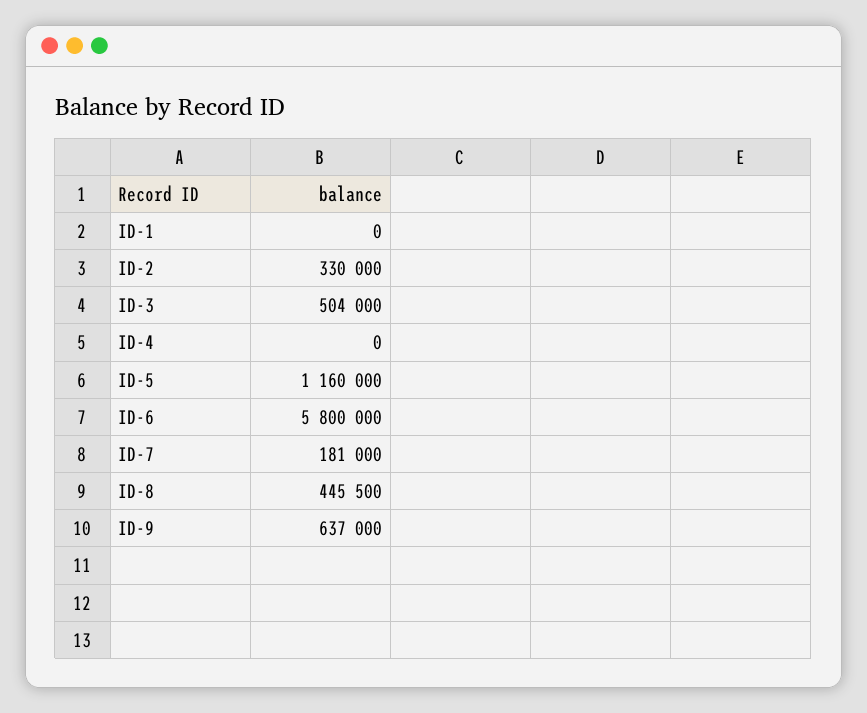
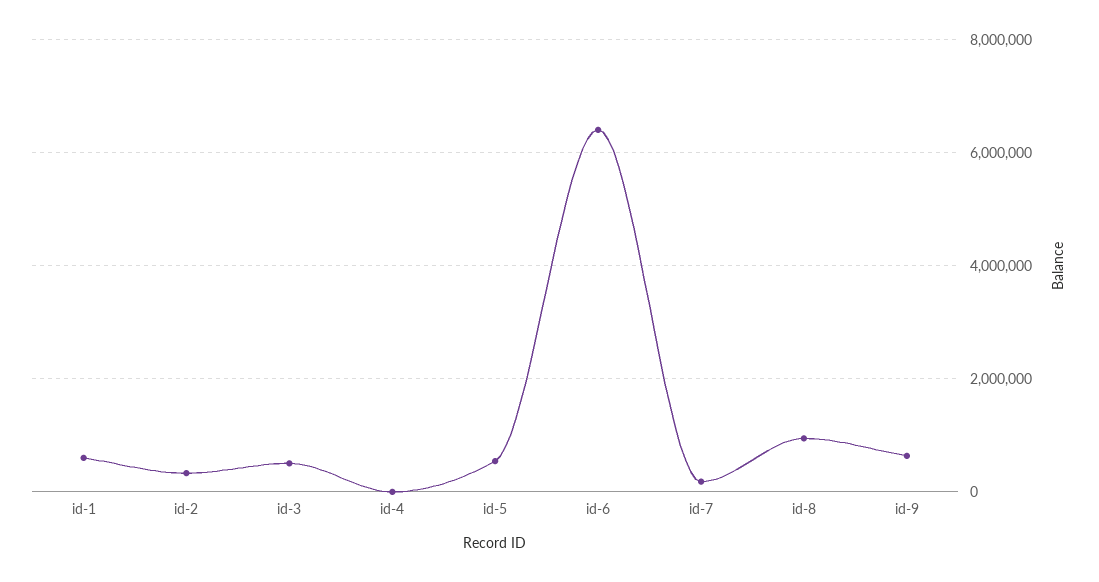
ID-1: 0 -> 600000
ID-5: 1160000 -> 600000
ID-6: 5800000 -> 6400000
ID-8: 445500 -> 1000000

